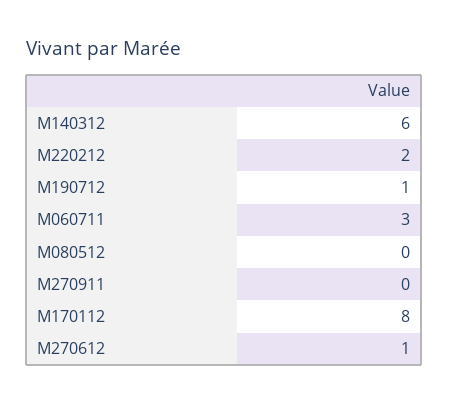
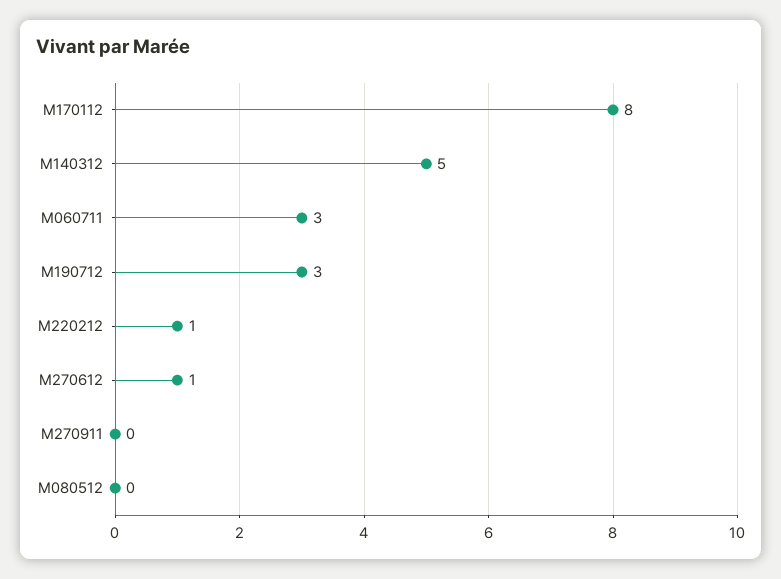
M140312: 6 -> 5
M220212: 2 -> 1
M190712: 1 -> 3

